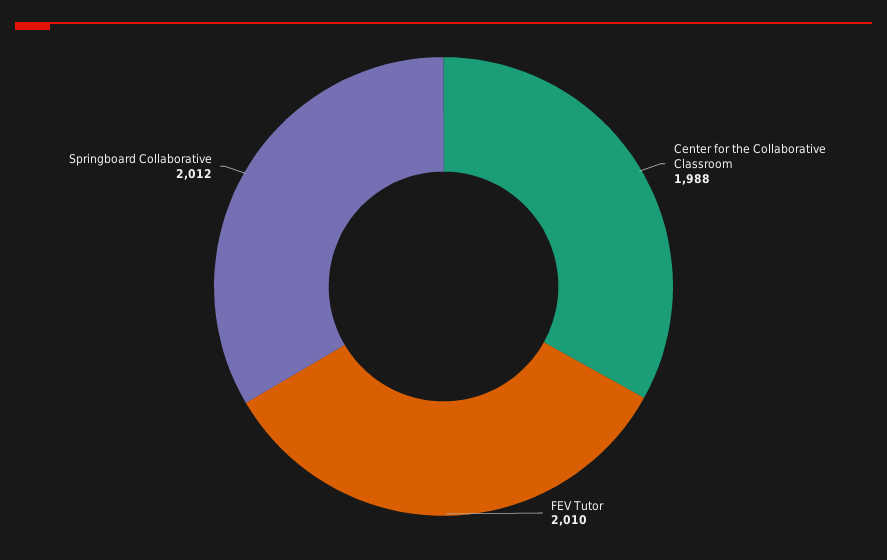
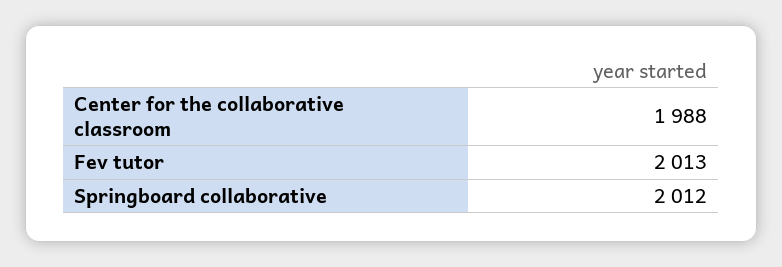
FEV Tutor: 2010 -> 2013

